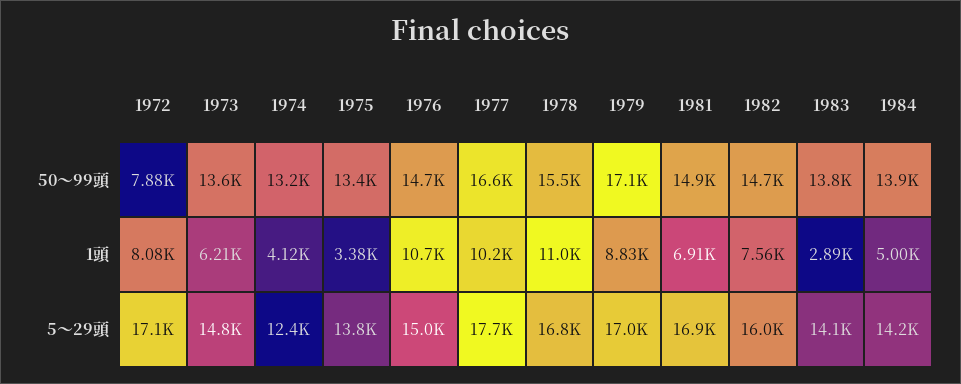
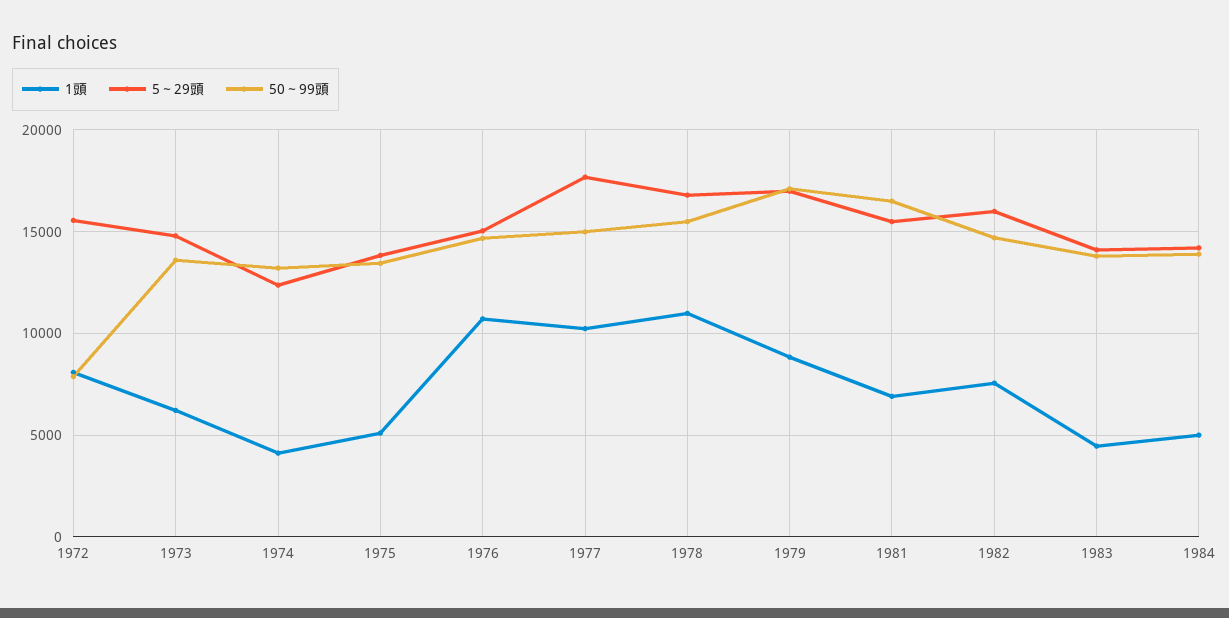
50～99頭, 1977: 16600 -> 15000
50～99頭, 1981: 14900 -> 16500
1頭, 1975: 3380 -> 5000
1頭, 1983: 2890 -> 4500
5～29頭, 1972: 17100 -> 15500
5～29頭, 1981: 16900 -> 15500

